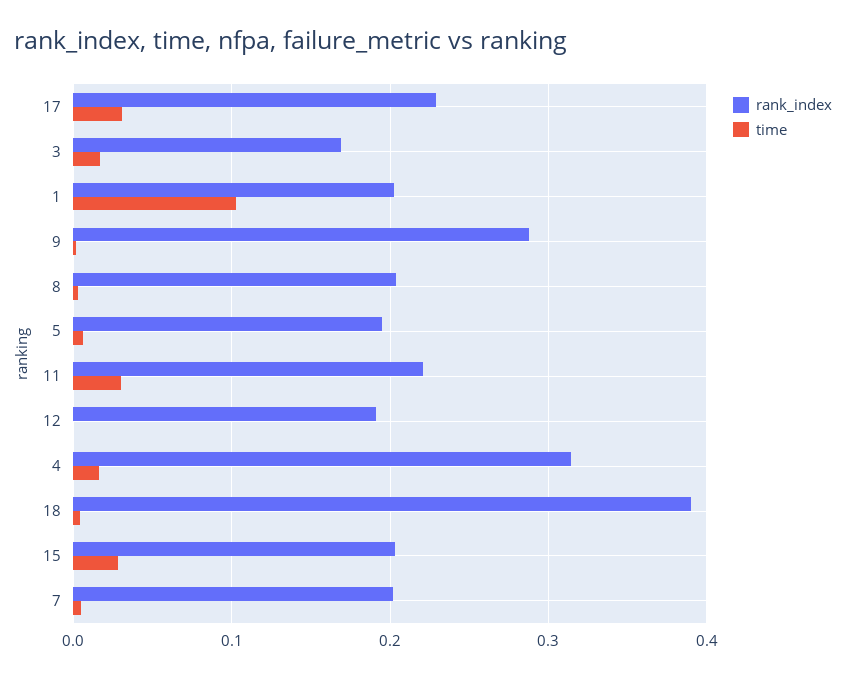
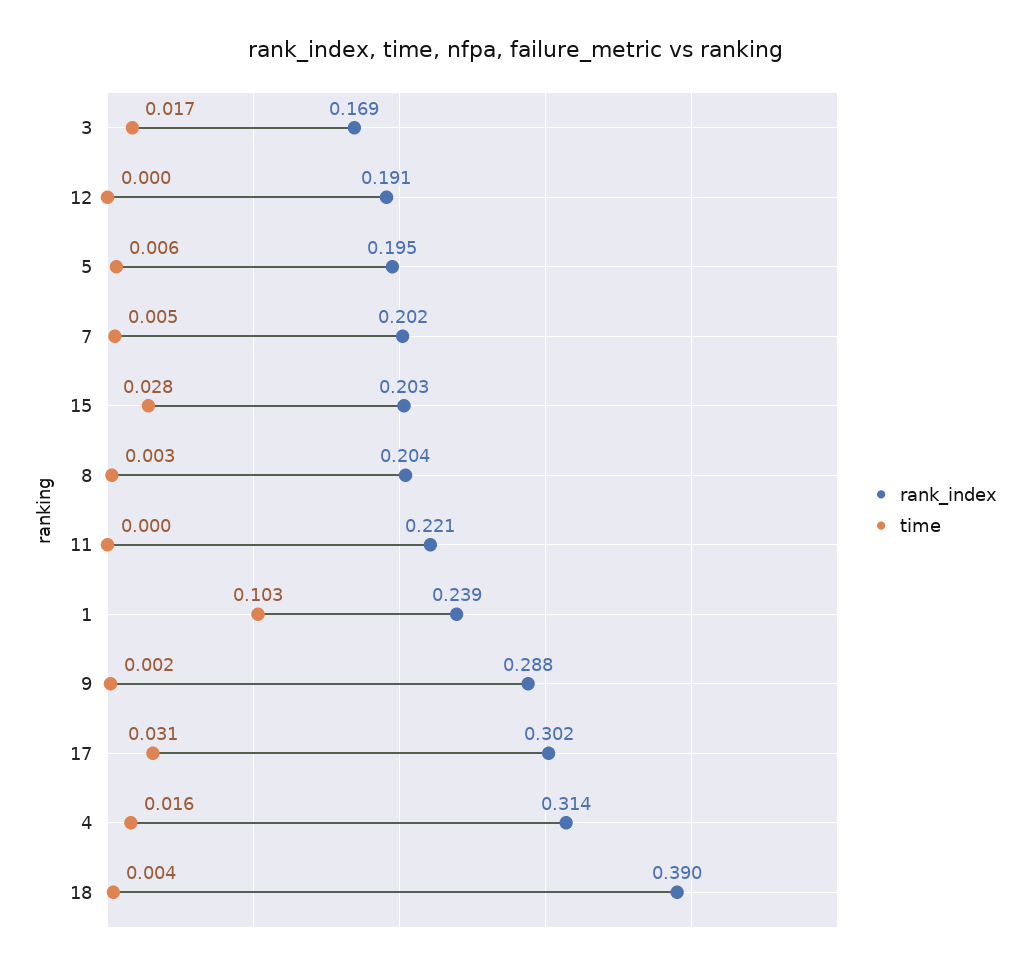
rank_index, 17: 0.23 -> 0.302
rank_index, 1: 0.2 -> 0.239
time, 11: 0.03 -> 0

